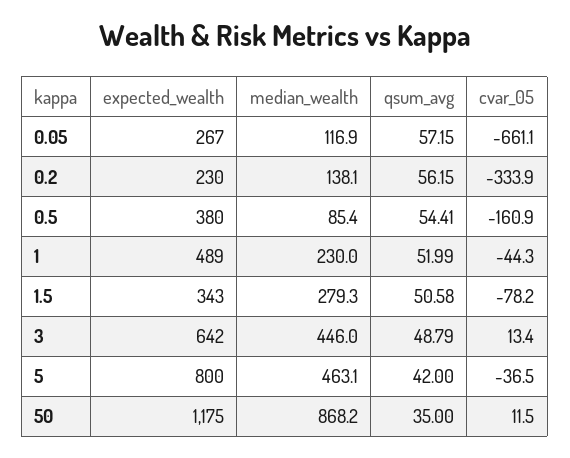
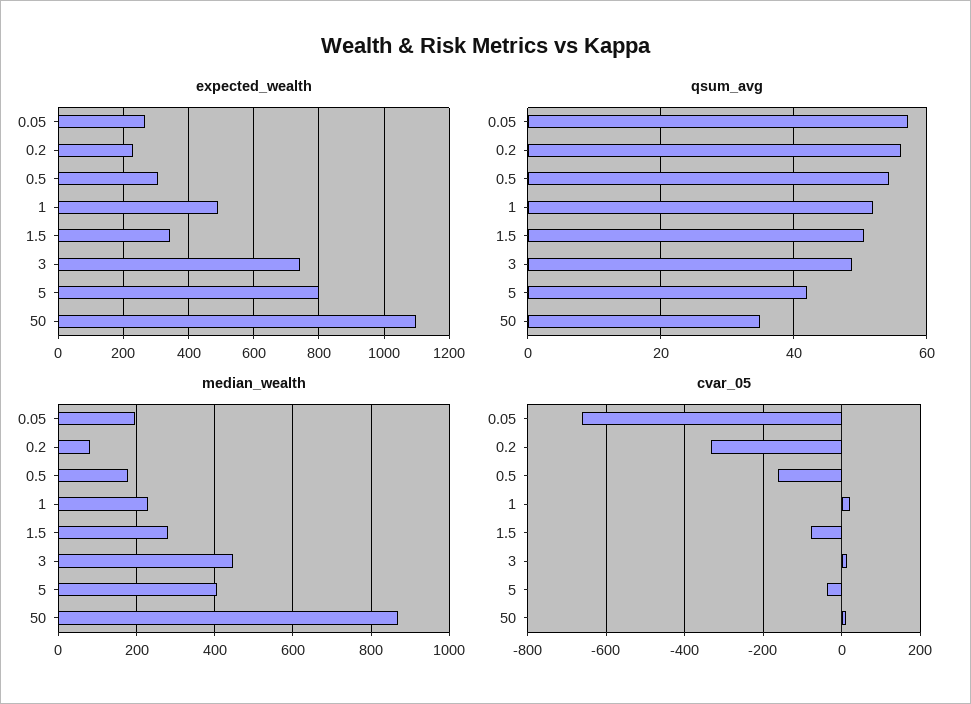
median_wealth, 0.05: 116.9 -> 200
median_wealth, 0.2: 138.1 -> 80
expected_wealth, 0.5: 380 -> 300
median_wealth, 0.5: 85.4 -> 180
cvar_05, 1: -44.3 -> 20
expected_wealth, 3: 642 -> 740
median_wealth, 5: 463.1 -> 400
expected_wealth, 50: 1175 -> 1100

